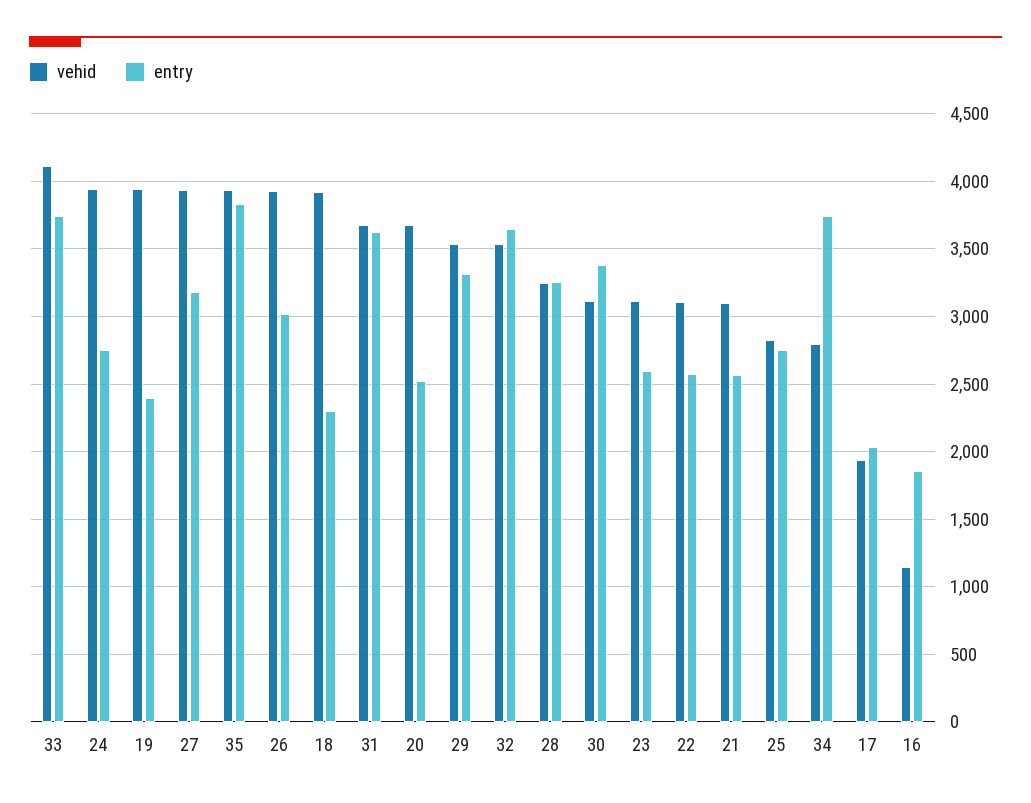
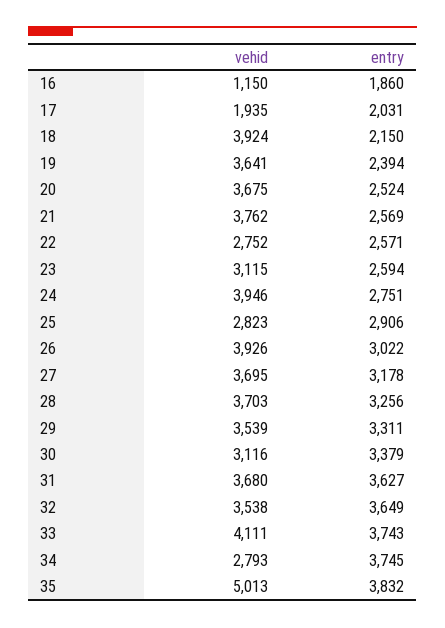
vehid, 19: 3950 -> 3641
vehid, 27: 3950 -> 3695
vehid, 35: 3950 -> 5013
entry, 18: 2300 -> 2150
vehid, 28: 3250 -> 3703
vehid, 22: 3100 -> 2752
vehid, 21: 3100 -> 3762
entry, 25: 2750 -> 2906

